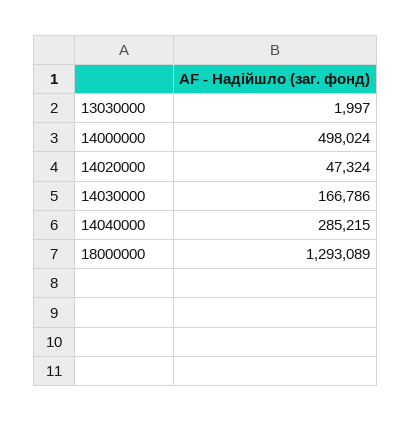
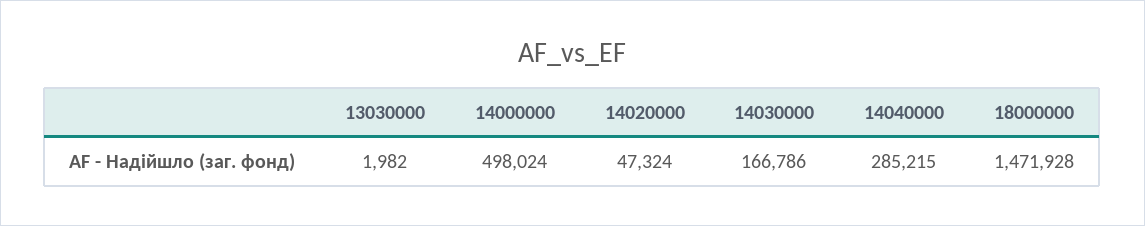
13030000: 1997 -> 1982
18000000: 1293089 -> 1471928

